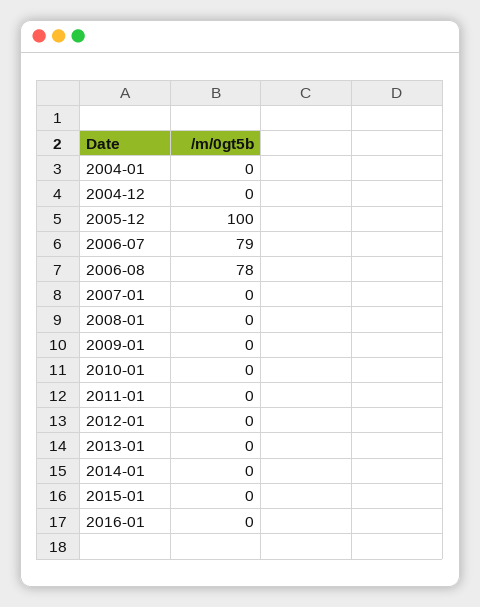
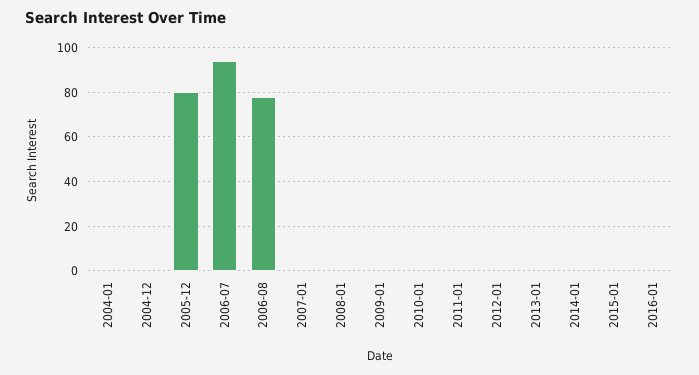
2005-12: 100 -> 80
2006-07: 79 -> 95

